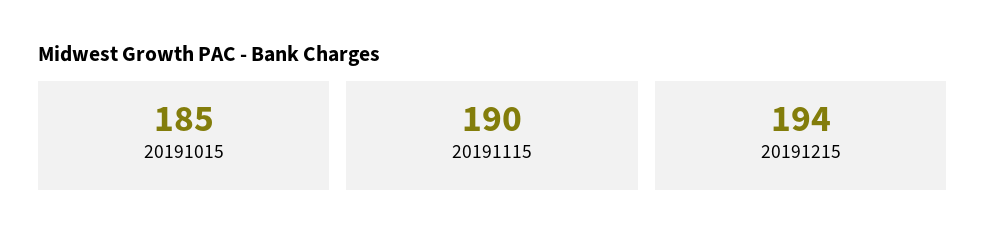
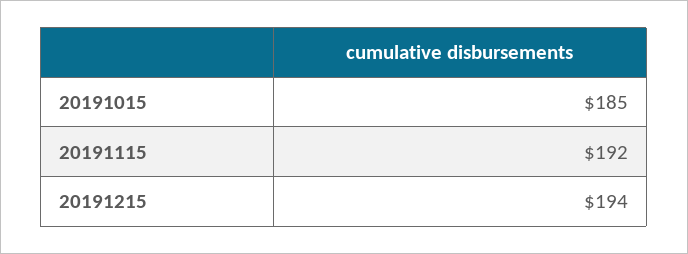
20191115: 190 -> 192

